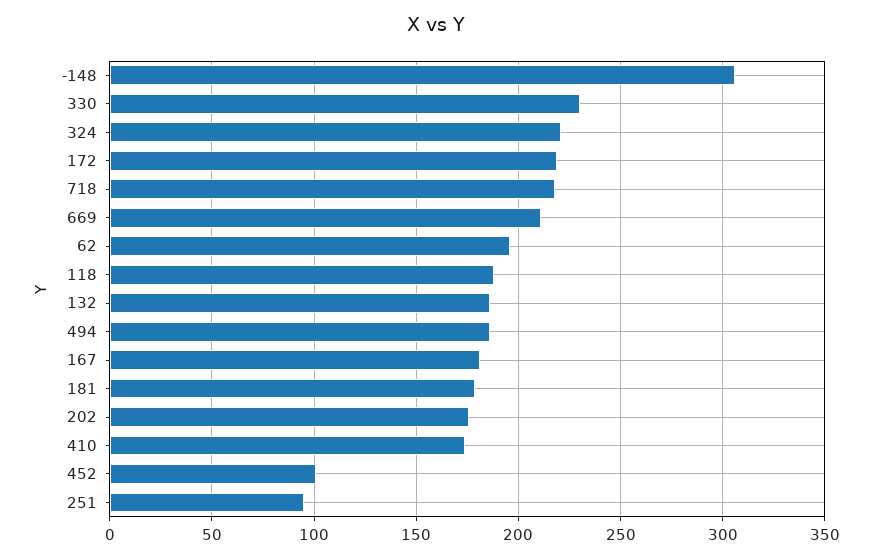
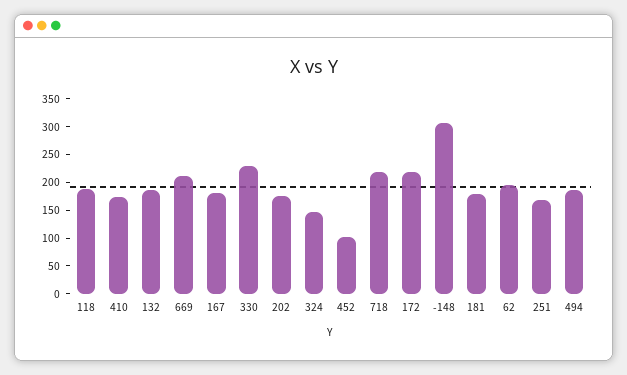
324: 220 -> 150
251: 95 -> 175

